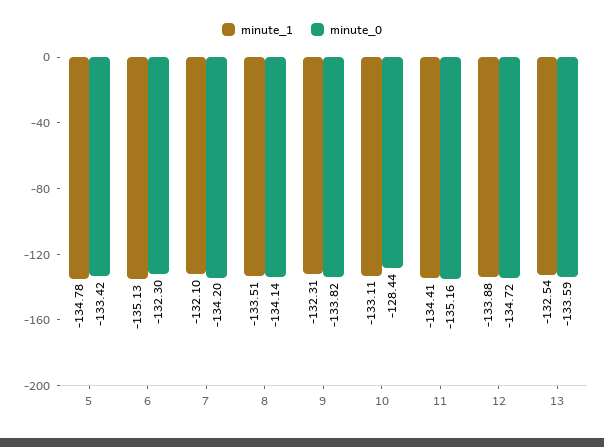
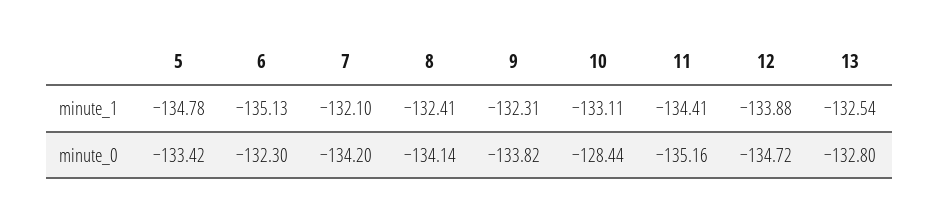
minute_1, 8: -133.51 -> -132.41
minute_0, 13: -133.59 -> -132.8

